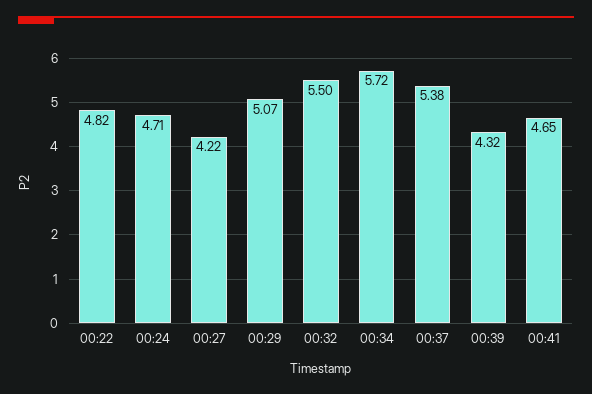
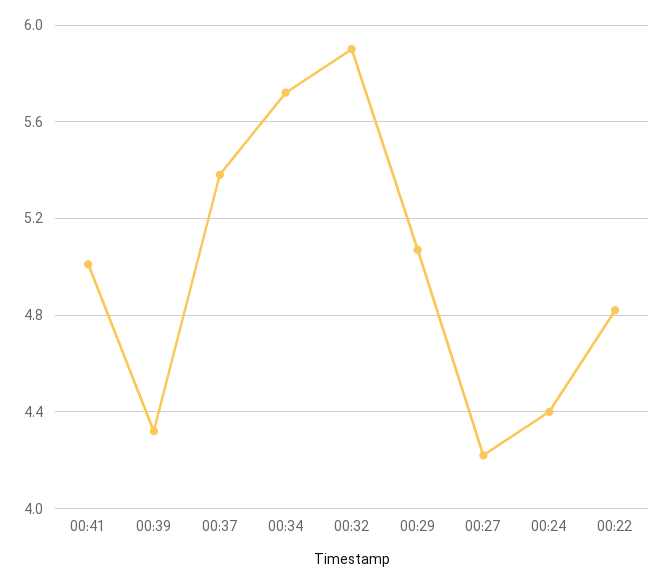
00:24: 4.71 -> 4.4
00:32: 5.5 -> 5.9
00:41: 4.65 -> 5

